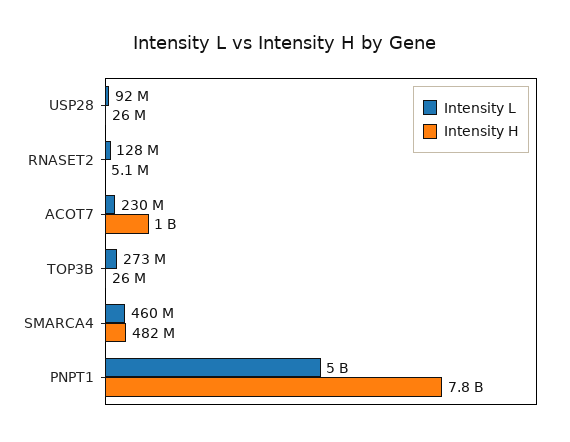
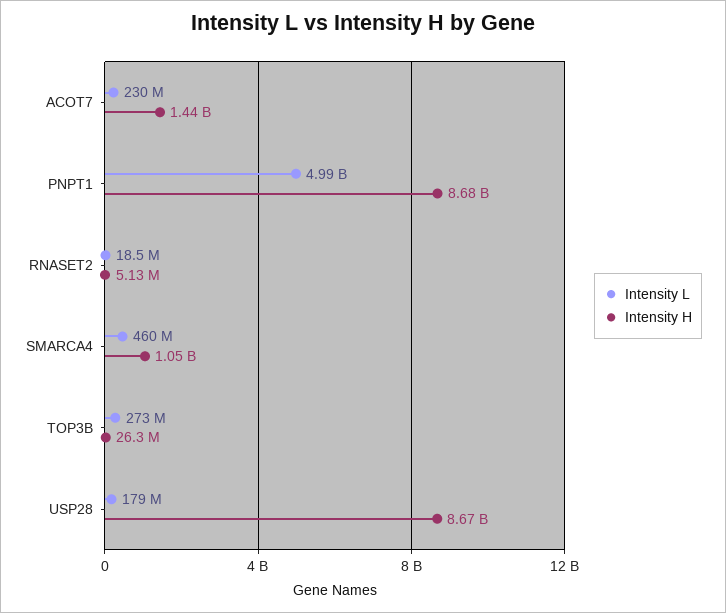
Intensity L, USP28: 92000000 -> 179000000
Intensity H, USP28: 26000000 -> 8670000000
Intensity L, RNASET2: 128000000 -> 18500000
Intensity H, ACOT7: 1000000000 -> 1440000000
Intensity H, SMARCA4: 482000000 -> 1050000000
Intensity H, PNPT1: 7800000000 -> 8680000000

